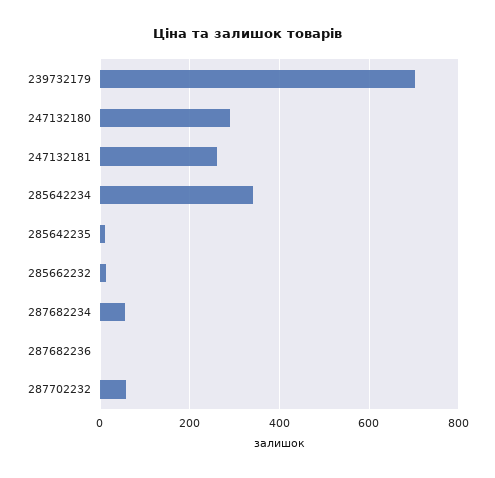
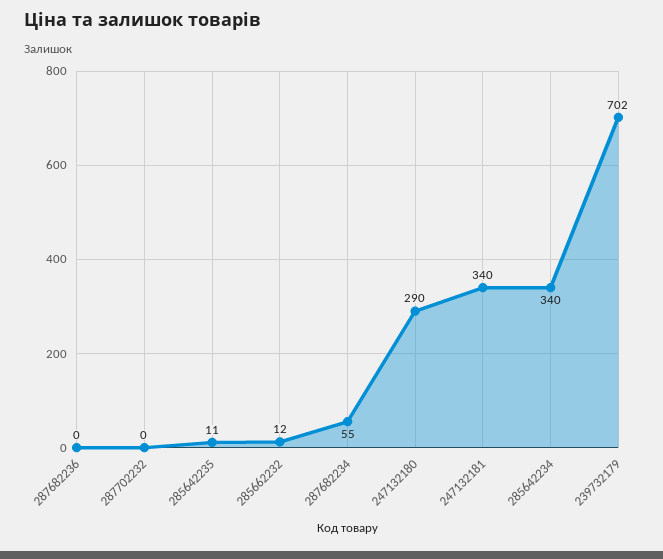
247132181: 260 -> 340
287702232: 60 -> 0

